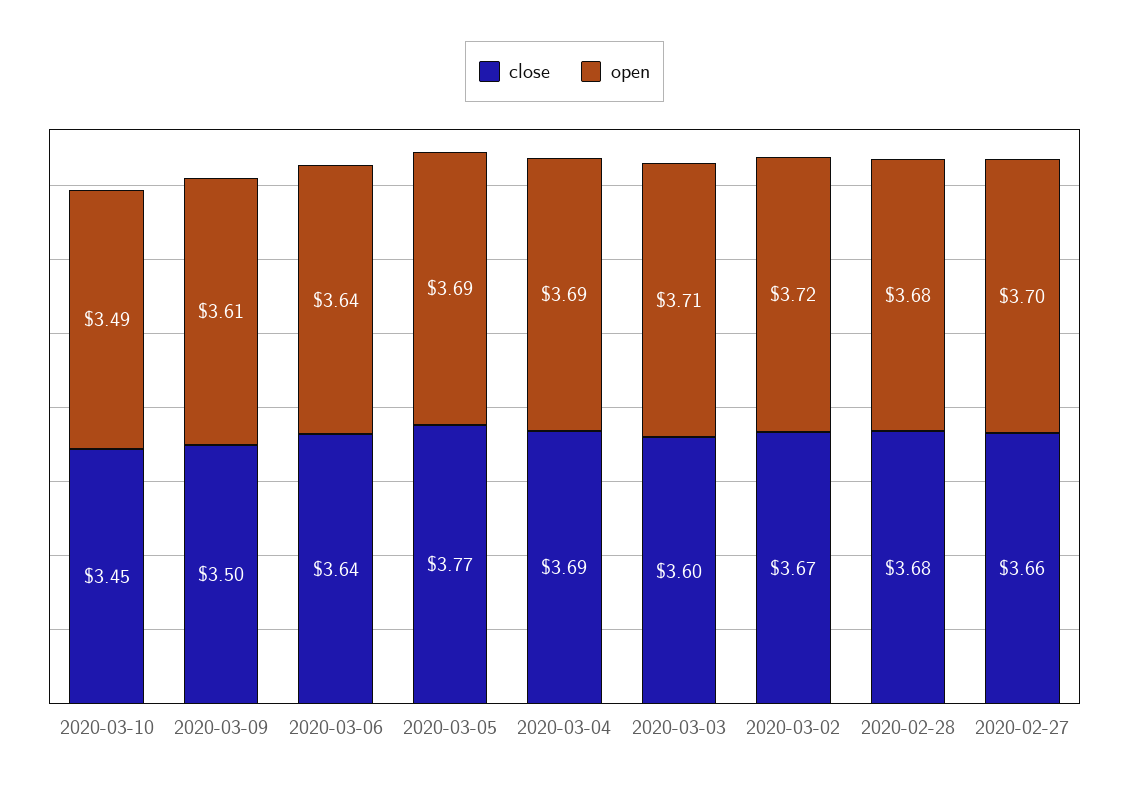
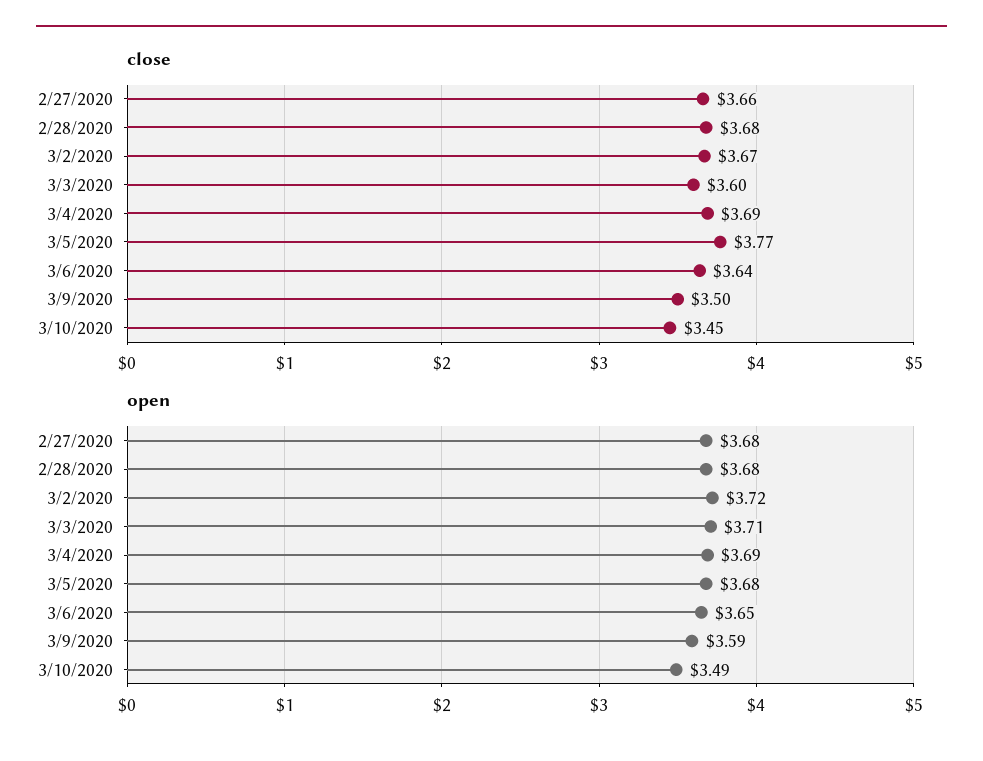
open, 2020-03-09: 3.61 -> 3.59
open, 2020-03-06: 3.64 -> 3.65
open, 2020-03-05: 3.69 -> 3.68
open, 2020-02-27: 3.7 -> 3.68

